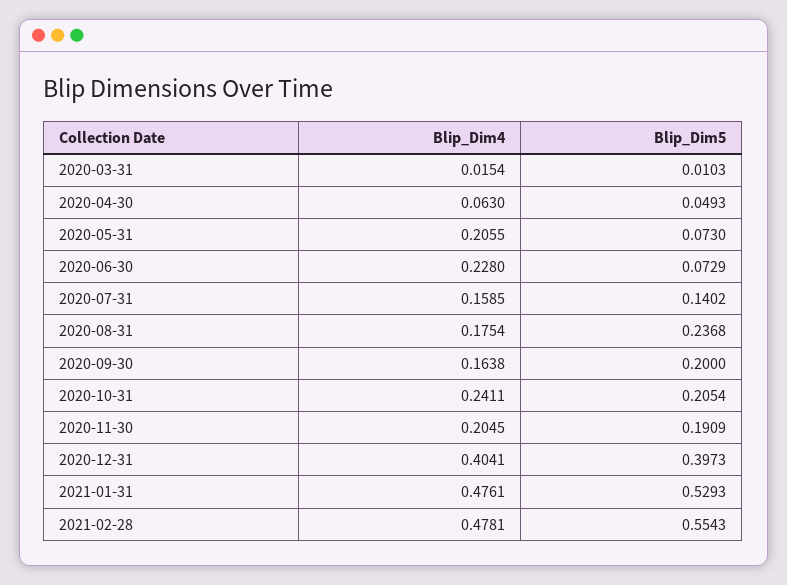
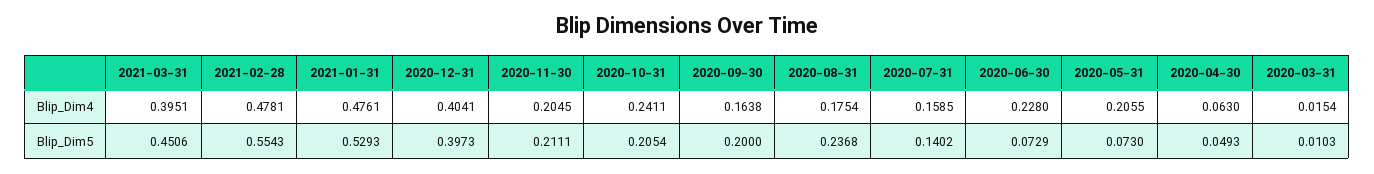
Blip_Dim5, 2020-11-30: 0.1909 -> 0.2111
Blip_Dim4, 2021-03-31: none -> 0.3951
Blip_Dim5, 2021-03-31: none -> 0.4506

